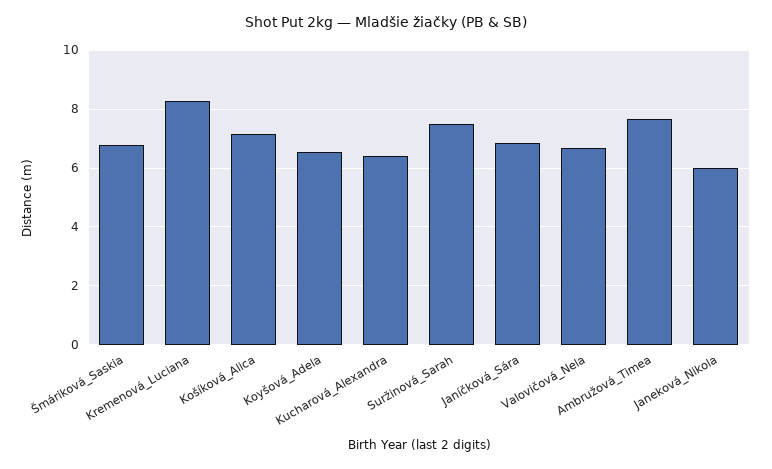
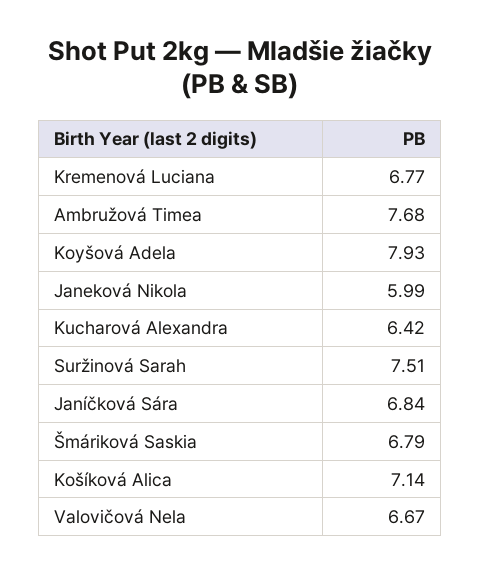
Kremenová_Luciana: 8.25 -> 6.77
Koyšová_Adela: 6.5 -> 7.93

